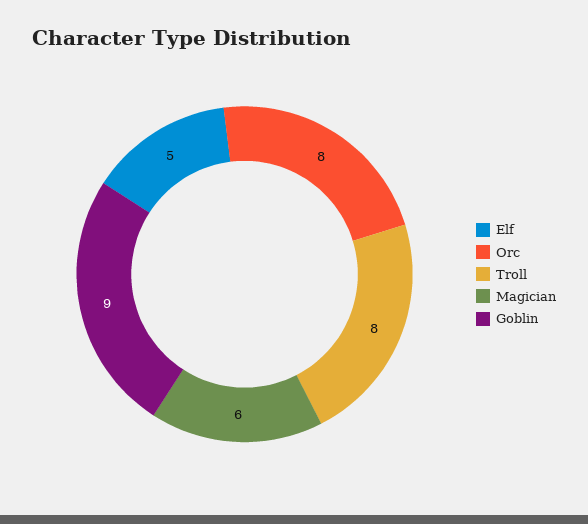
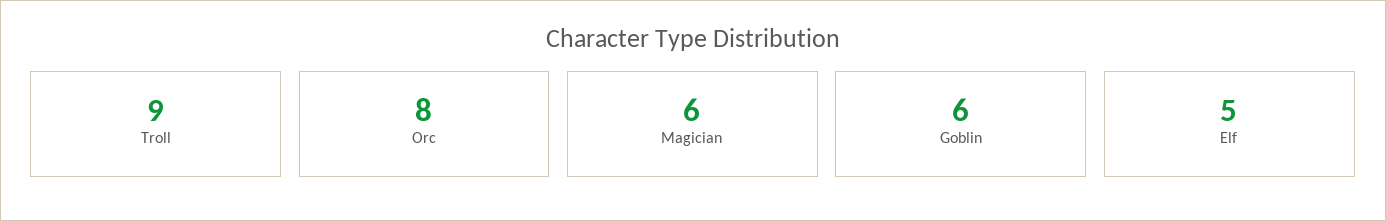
Troll: 8 -> 9
Goblin: 9 -> 6

